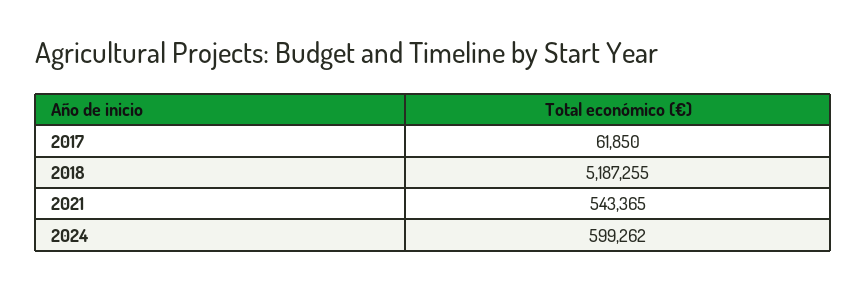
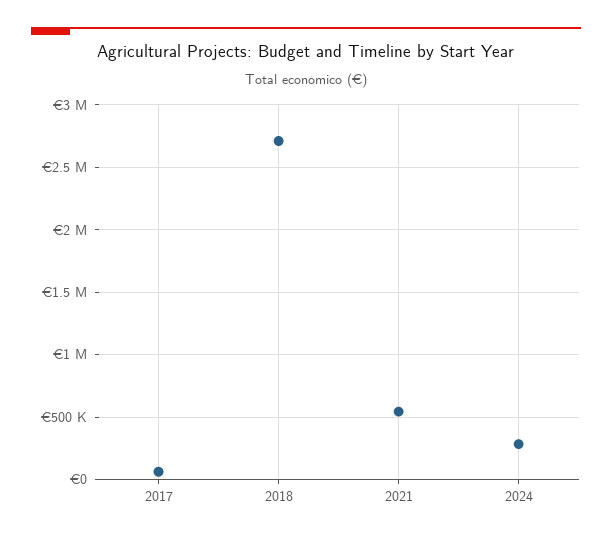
2018: 5187255 -> 2700000
2024: 599262 -> 300000

